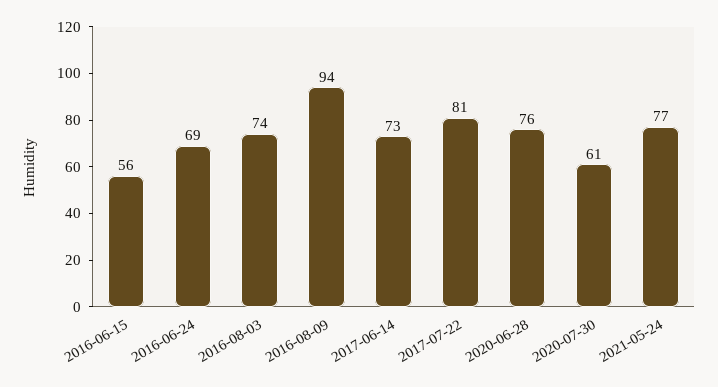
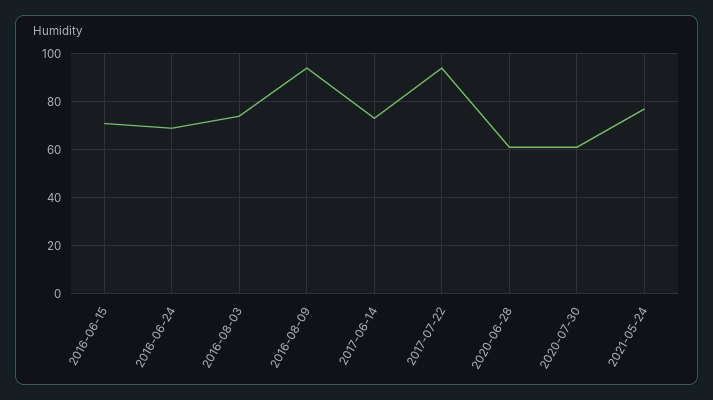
2016-06-15: 56 -> 70
2017-07-22: 81 -> 95
2020-06-28: 76 -> 60

